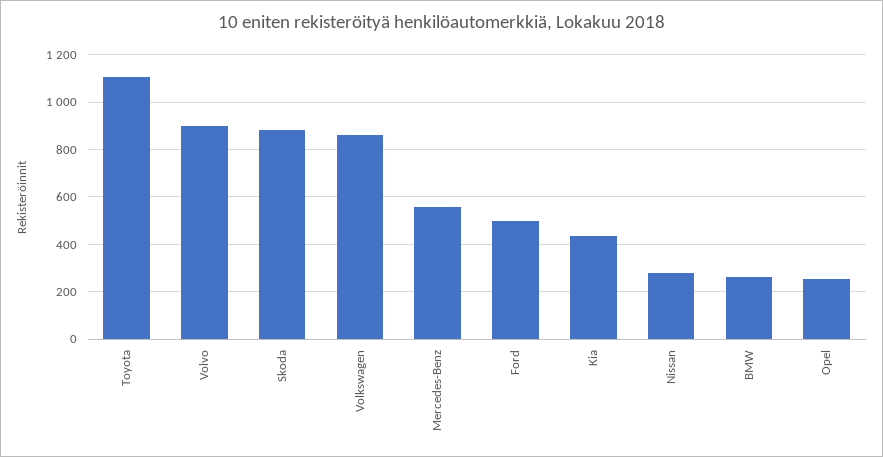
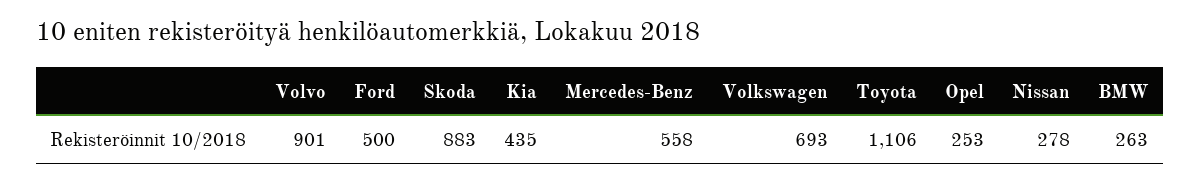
Volkswagen: 850 -> 693

